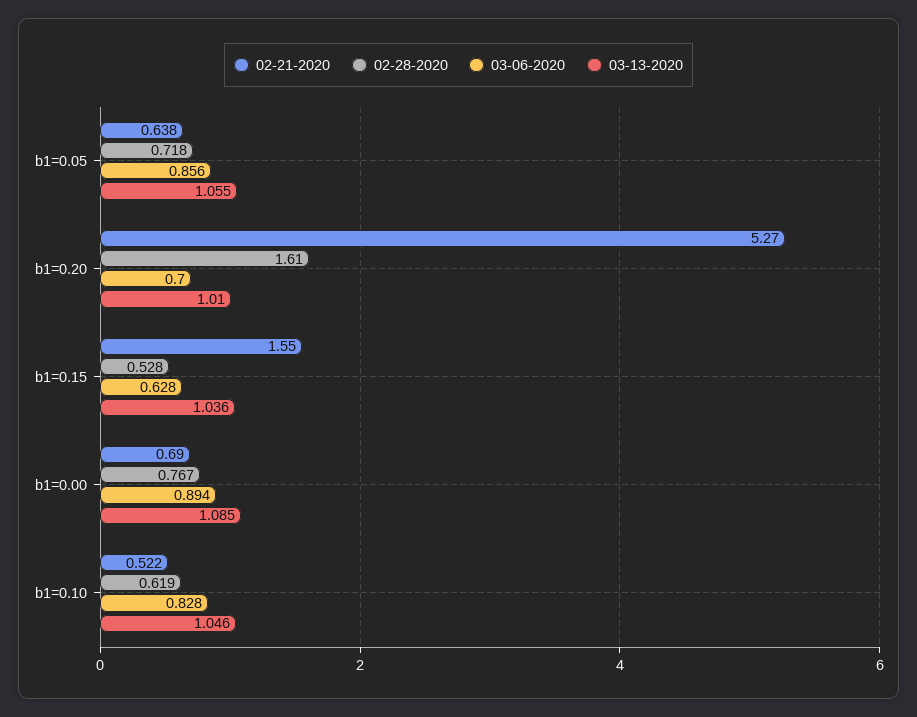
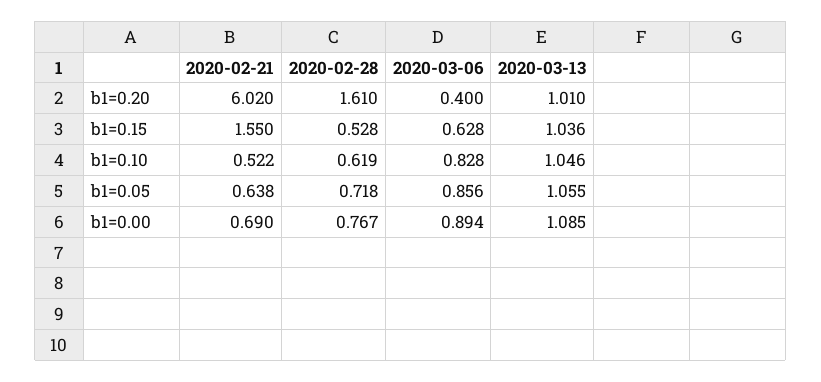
02-21-2020, b1=0.20: 5.27 -> 6.02
03-06-2020, b1=0.20: 0.7 -> 0.4

